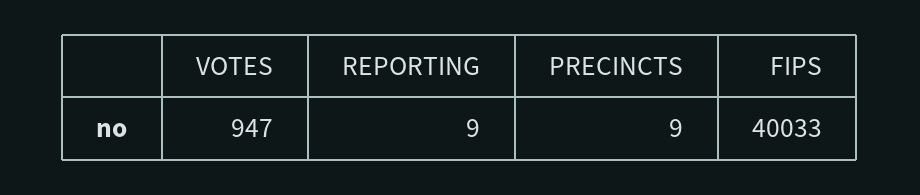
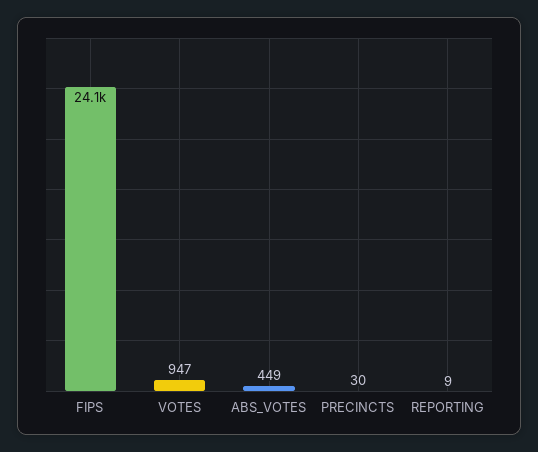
PRECINCTS: 9 -> 30
FIPS: 40033 -> 24100
ABS_VOTES: none -> 449

